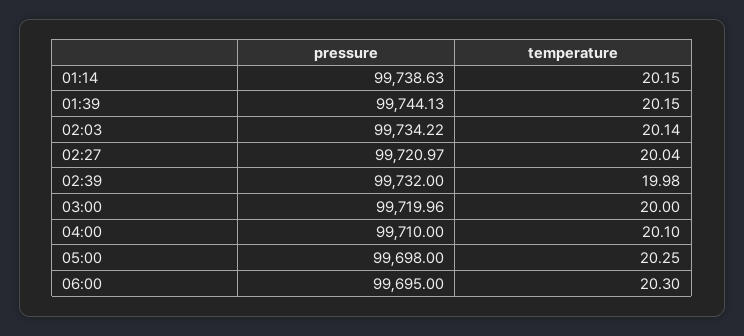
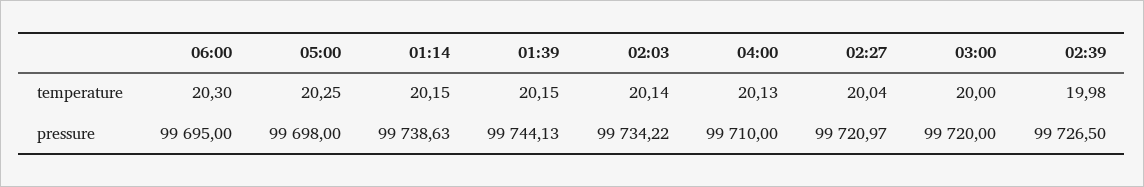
pressure, 02:39: 99732 -> 99726.5
pressure, 03:00: 99719.96 -> 99720
temperature, 04:00: 20.1 -> 20.13

